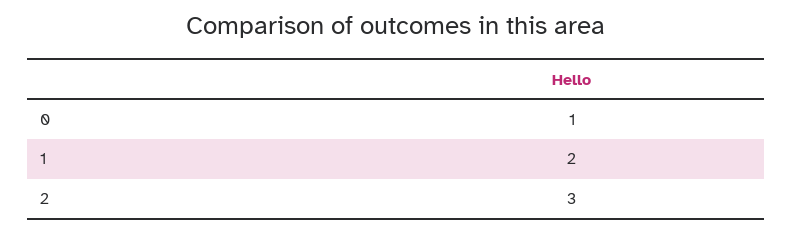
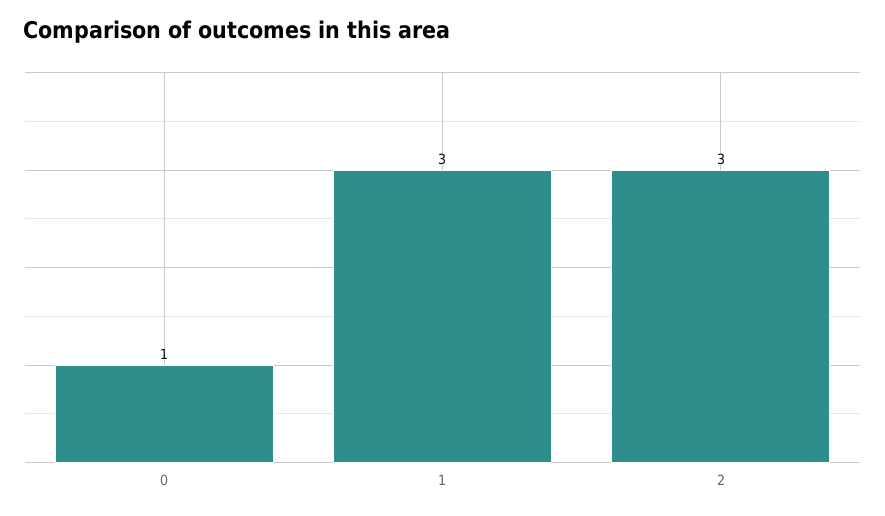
1: 2 -> 3

